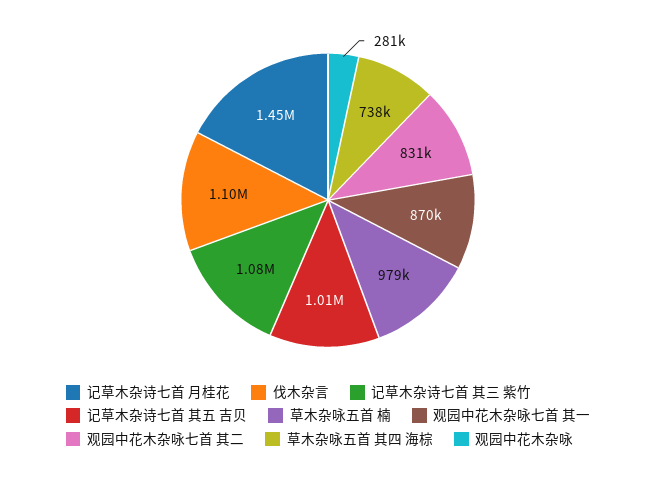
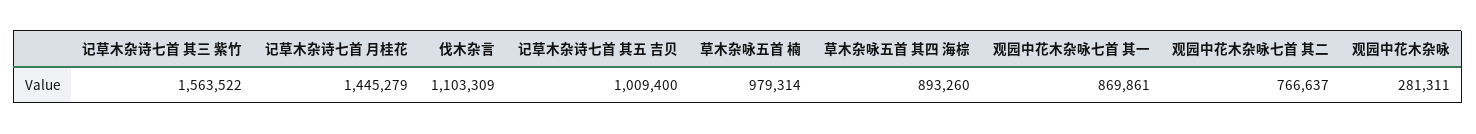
记草木杂诗七首 其三 紫竹: 1080000 -> 1563522
观园中花木杂咏七首 其二: 831000 -> 766637
草木杂咏五首 其四 海棕: 738000 -> 893260

